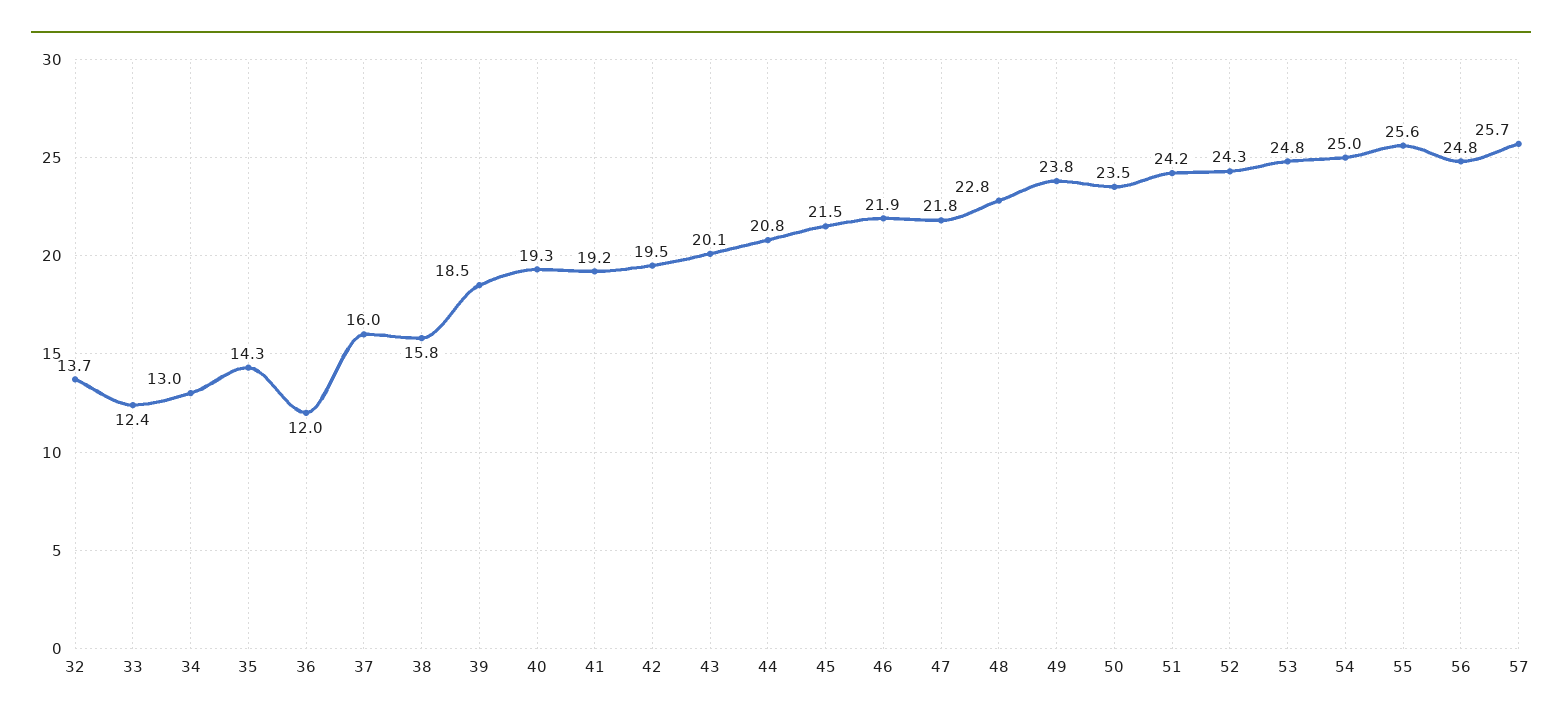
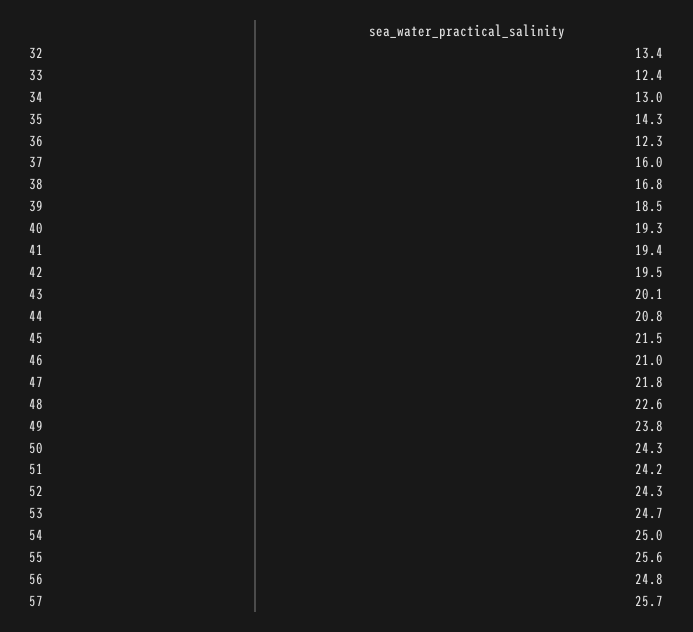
32: 13.7 -> 13.4
36: 12 -> 12.3
38: 15.8 -> 16.8
41: 19.2 -> 19.4
46: 21.9 -> 21
48: 22.8 -> 22.6
50: 23.5 -> 24.3
53: 24.8 -> 24.7

